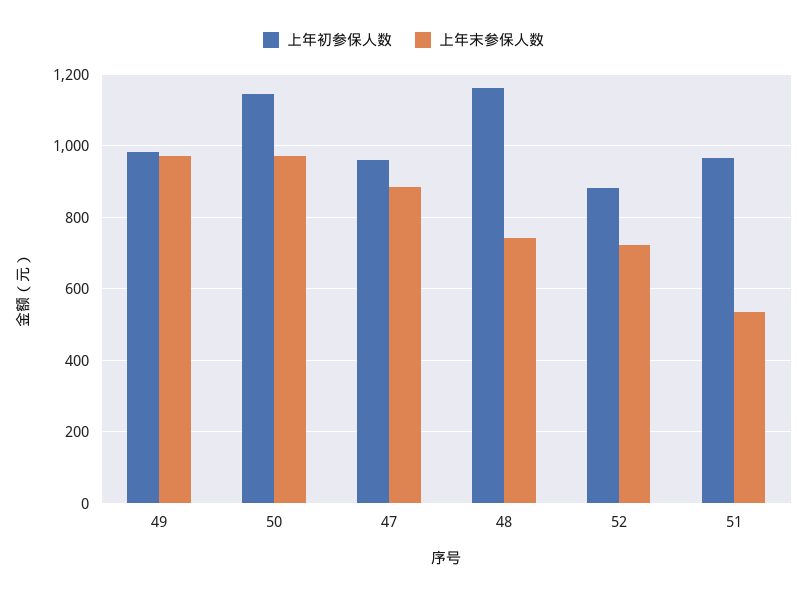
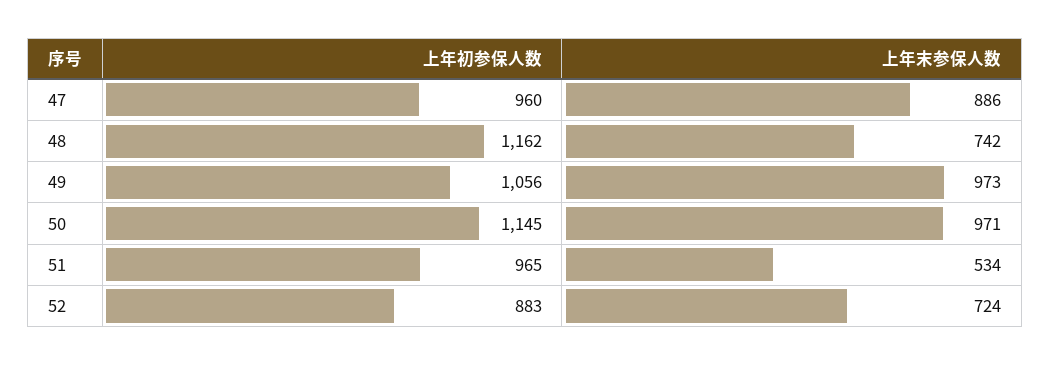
上年初参保人数, 49: 980 -> 1056

